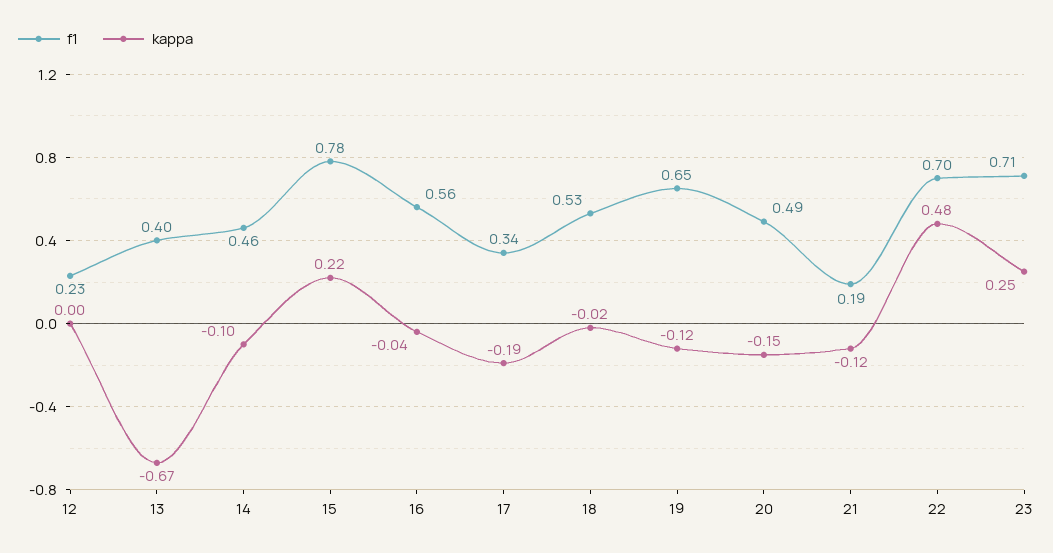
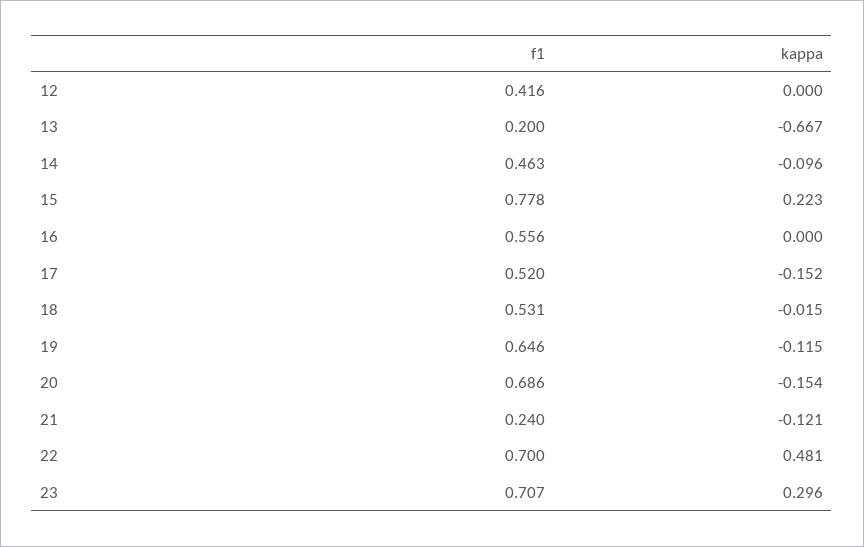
f1, 12: 0.23 -> 0.416
f1, 13: 0.4 -> 0.2
kappa, 16: -0.04 -> 0
f1, 17: 0.34 -> 0.52
kappa, 17: -0.19 -> -0.152
f1, 20: 0.49 -> 0.686
f1, 21: 0.19 -> 0.24
kappa, 23: 0.25 -> 0.296

